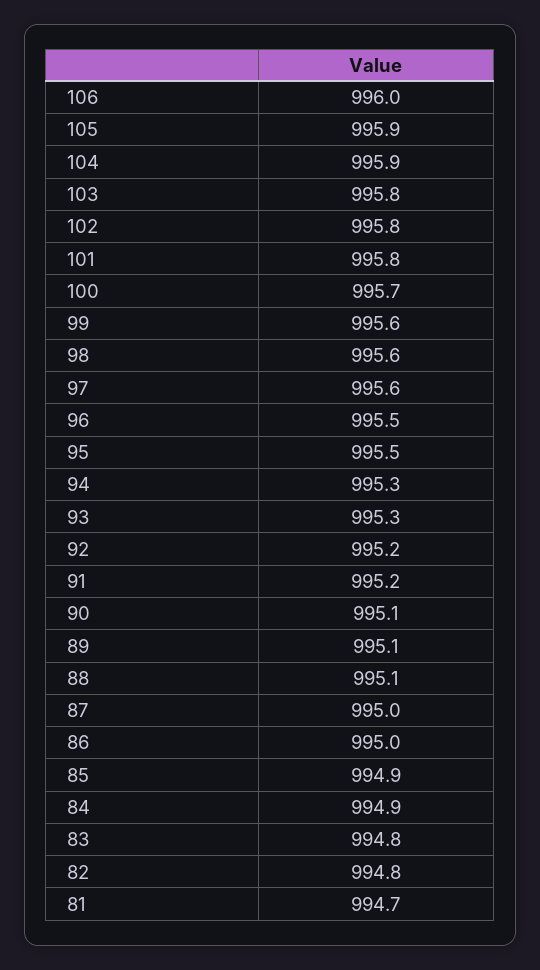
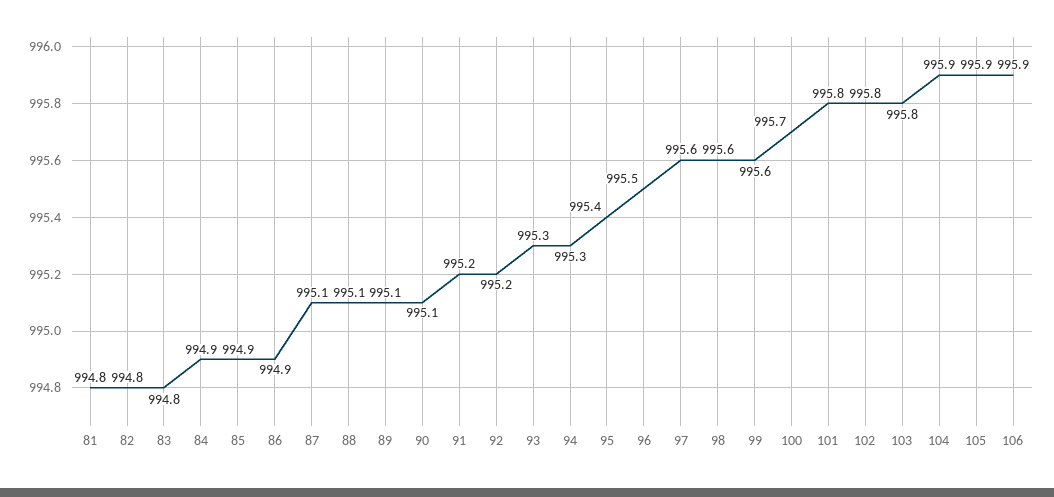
106: 996 -> 995.9
95: 995.5 -> 995.4
87: 995 -> 995.1
86: 995 -> 994.9
81: 994.7 -> 994.8

